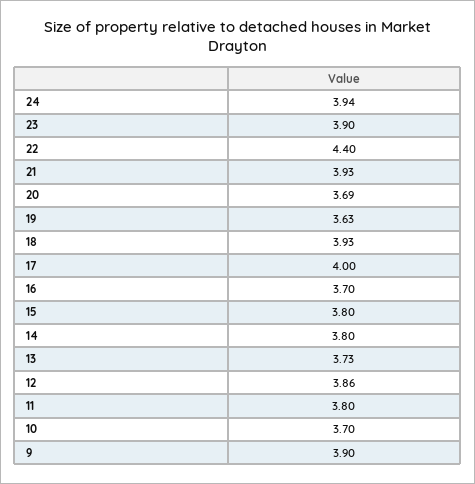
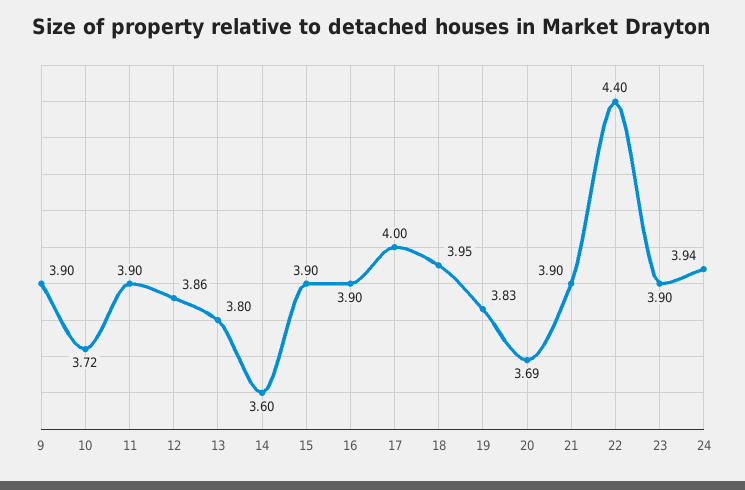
21: 3.93 -> 3.9
19: 3.63 -> 3.83
18: 3.93 -> 3.95
16: 3.7 -> 3.9
15: 3.8 -> 3.9
14: 3.8 -> 3.6
13: 3.73 -> 3.8
11: 3.8 -> 3.9
10: 3.7 -> 3.72

